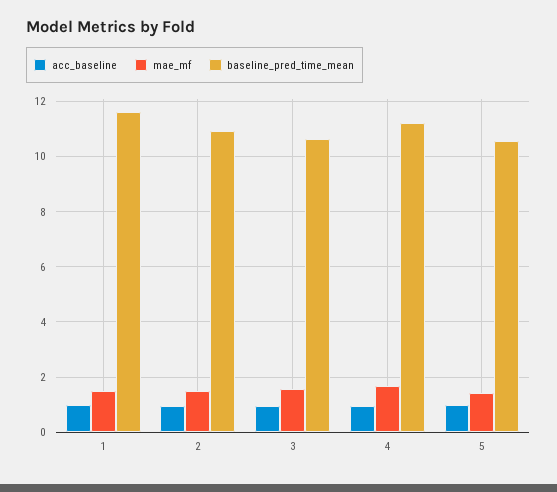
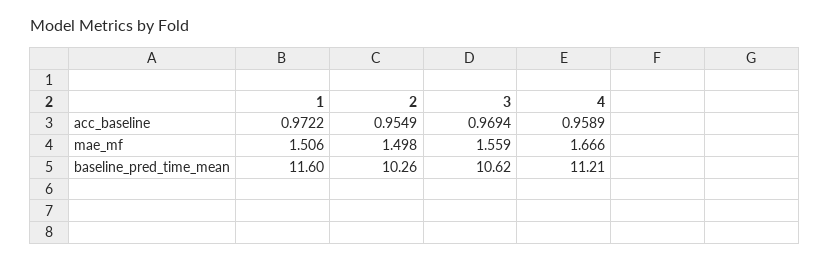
baseline_pred_time_mean, 2: 11 -> 10.26
acc_baseline, 5: 1 -> none
mae_mf, 5: 1.5 -> none
baseline_pred_time_mean, 5: 10.5 -> none

